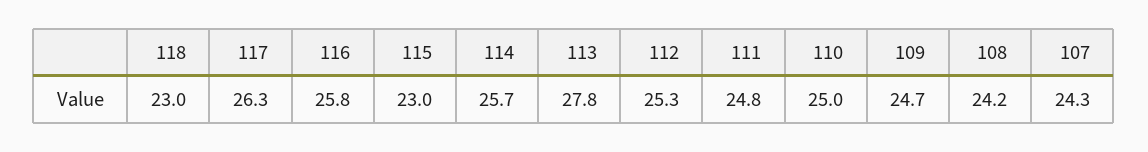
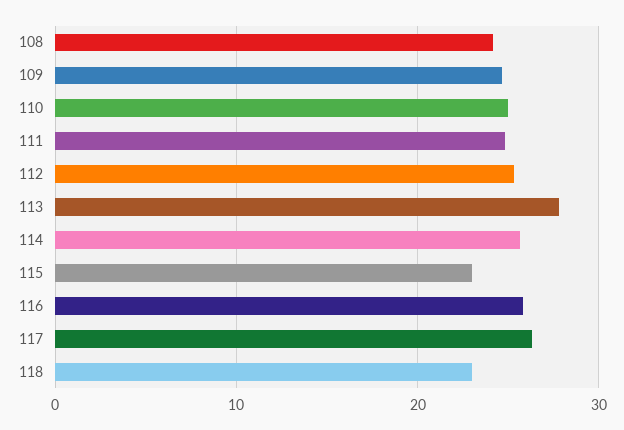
107: 24.3 -> none

